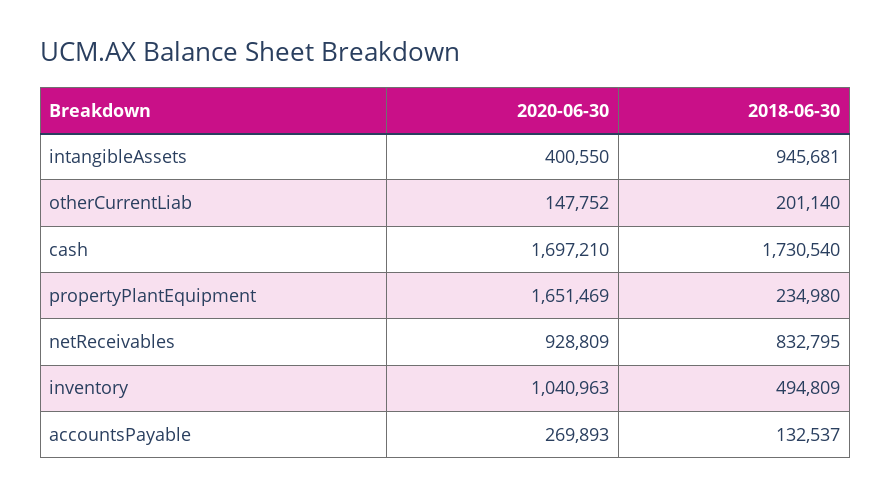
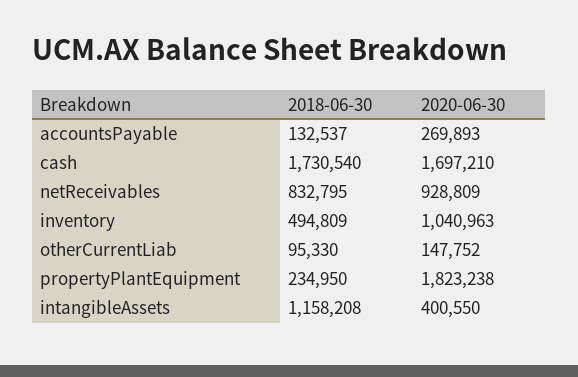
2018-06-30, intangibleAssets: 945681 -> 1158208
2018-06-30, otherCurrentLiab: 201140 -> 95330
2020-06-30, propertyPlantEquipment: 1651469 -> 1823238
2018-06-30, propertyPlantEquipment: 234980 -> 234950

